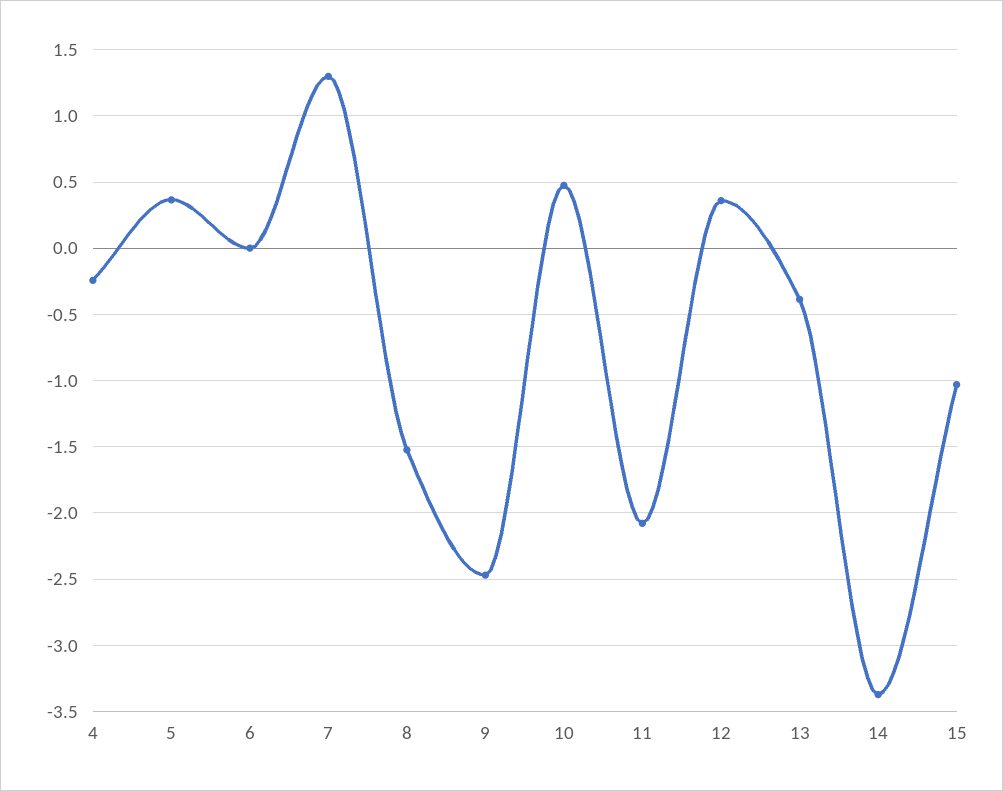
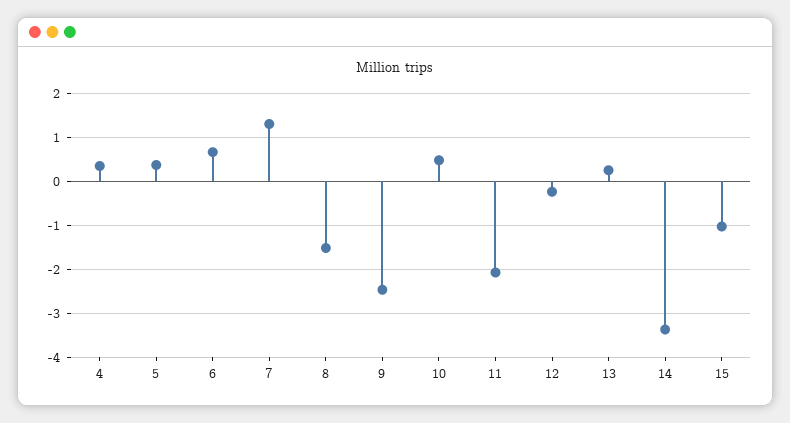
4: -0.25 -> 0.4
6: 0 -> 0.6
12: 0.35 -> -0.2
13: -0.4 -> 0.2

